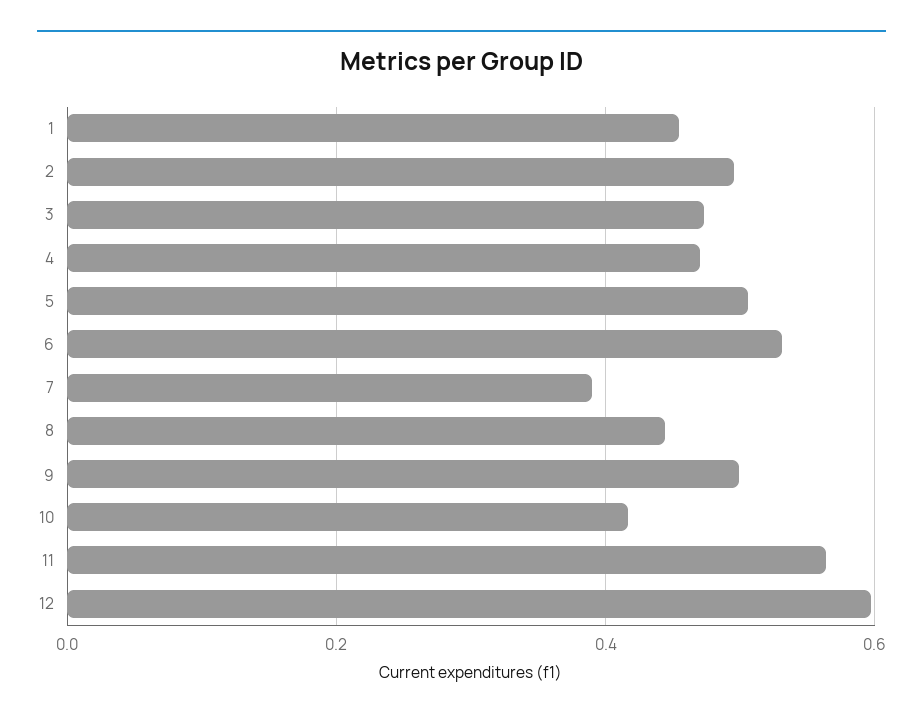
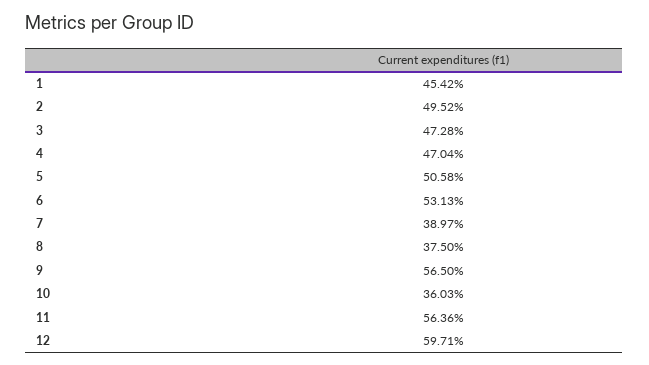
8: 0.44 -> 0.375
9: 0.5 -> 0.565
10: 0.42 -> 0.3603

